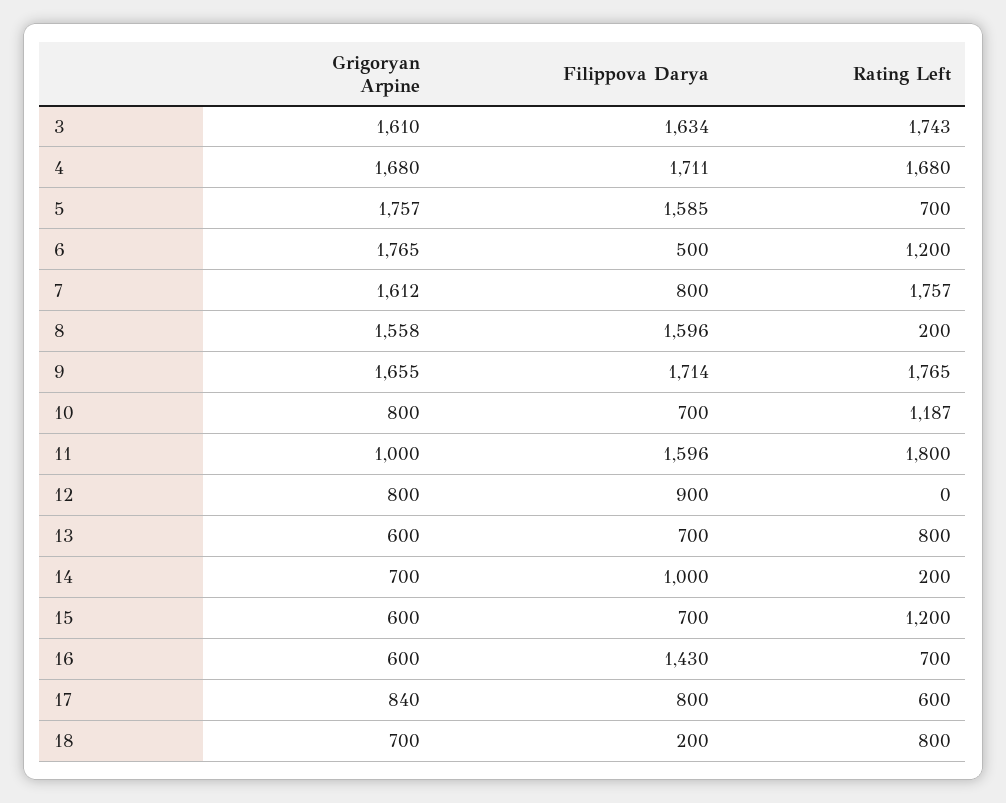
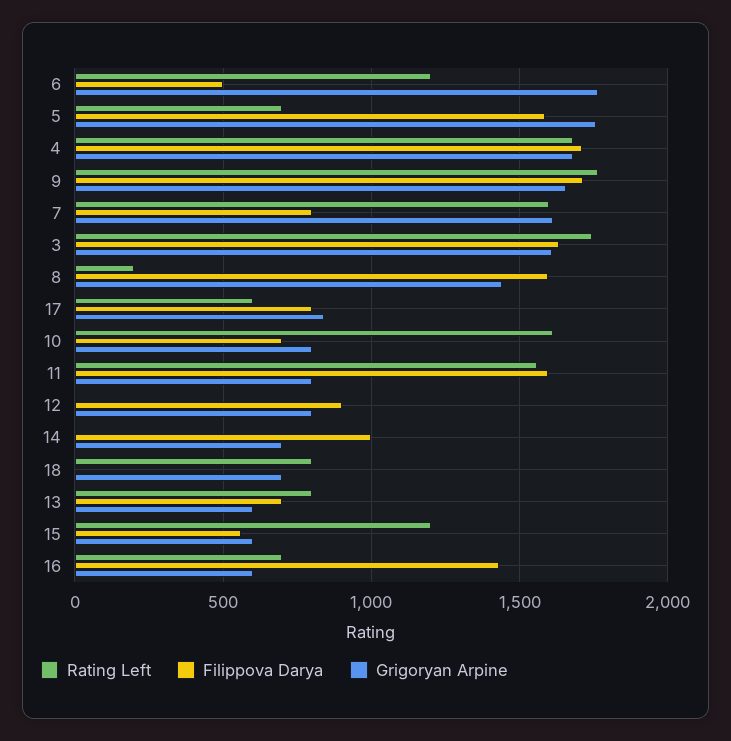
Rating Left, 7: 1757 -> 1600
Grigoryan Arpine, 8: 1558 -> 1450
Rating Left, 10: 1187 -> 1600
Grigoryan Arpine, 11: 1000 -> 800
Rating Left, 11: 1800 -> 1550
Rating Left, 14: 200 -> 0
Filippova Darya, 15: 700 -> 550
Filippova Darya, 18: 200 -> 0

